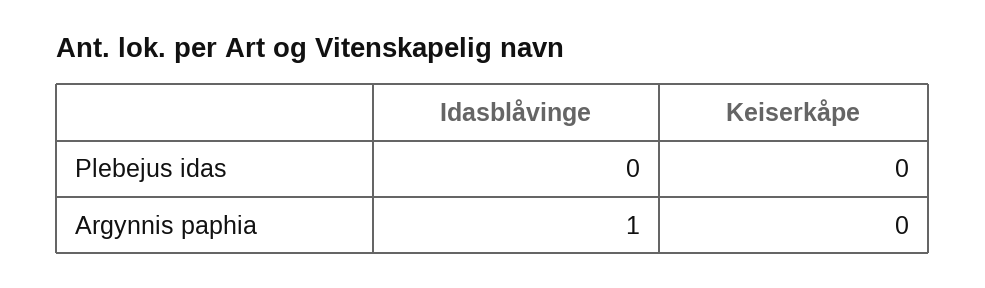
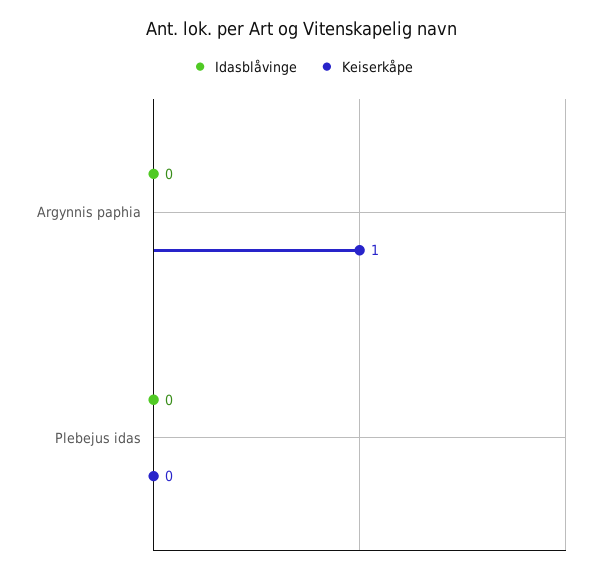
Idasblåvinge, Argynnis paphia: 1 -> 0
Keiserkåpe, Argynnis paphia: 0 -> 1

